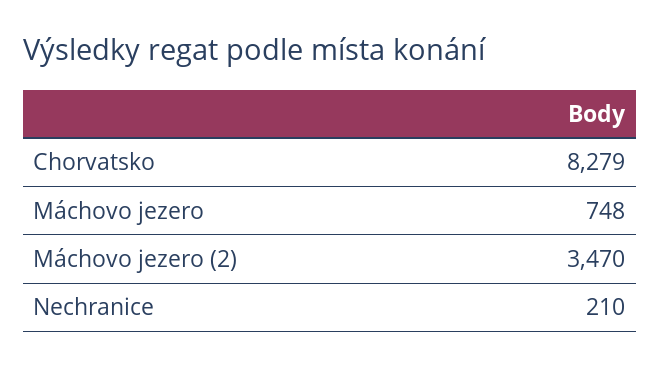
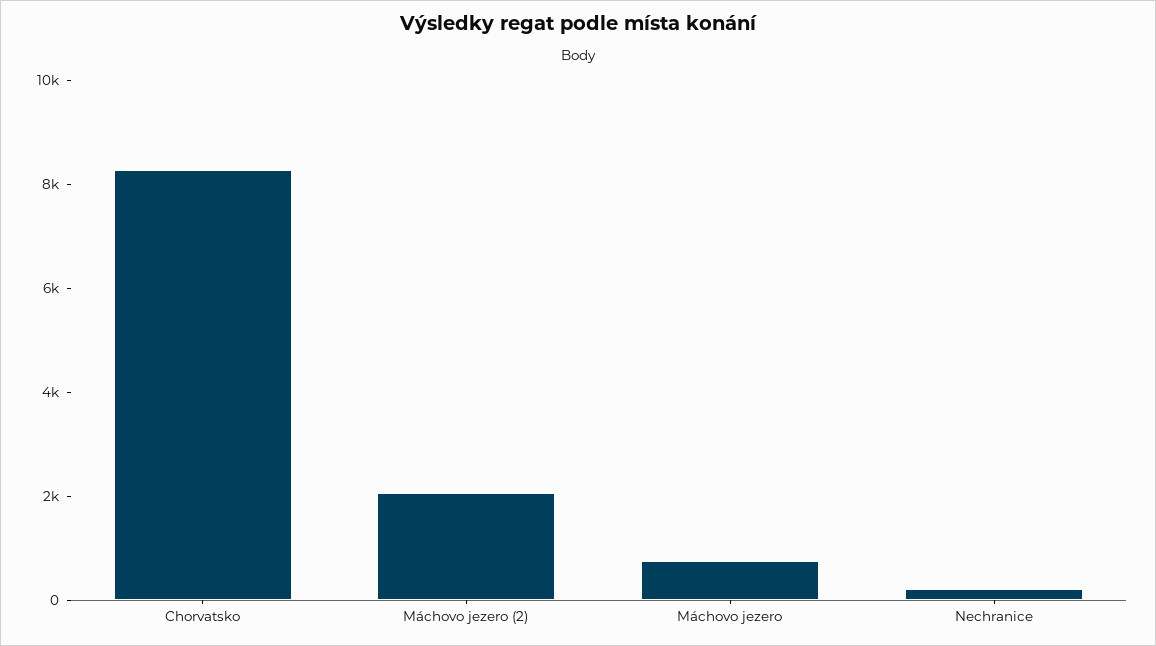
Máchovo jezero (2): 3470 -> 2000

